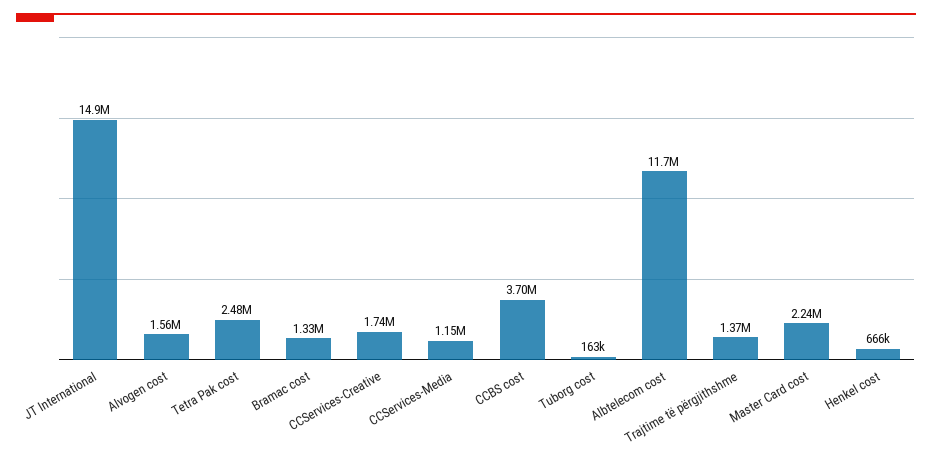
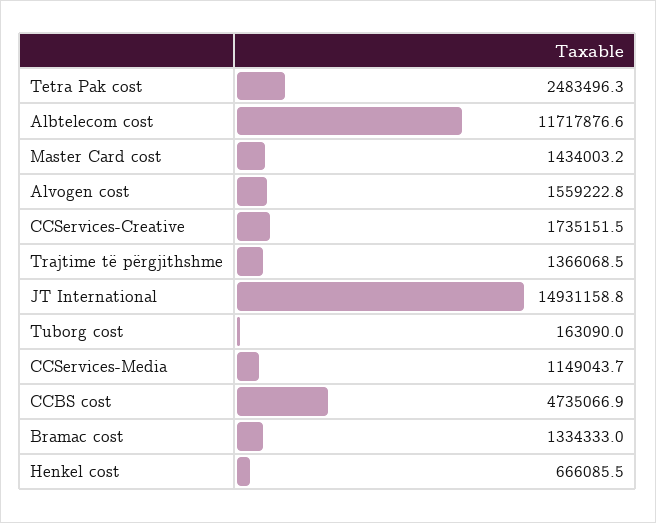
CCBS cost: 3700000 -> 4735066.9
Master Card cost: 2240000 -> 1434003.2

